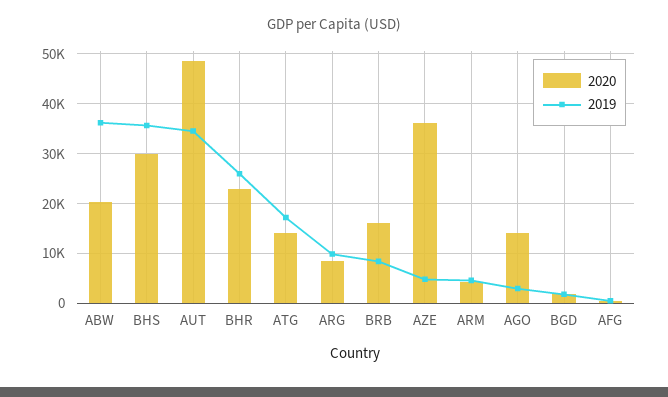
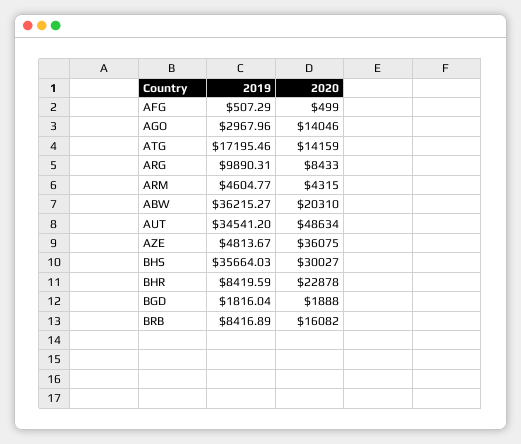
2019, BHR: 26000 -> 8419.59

